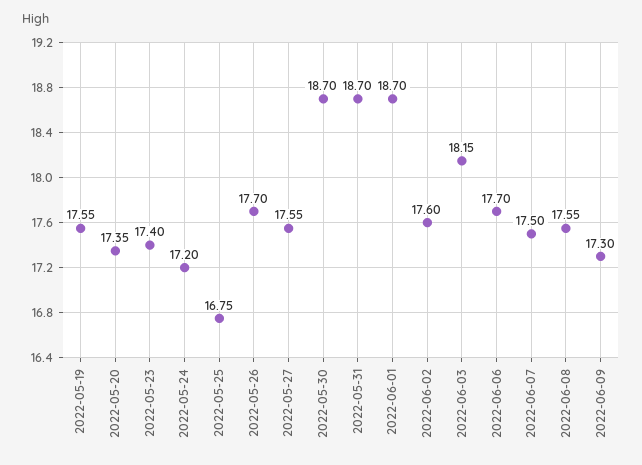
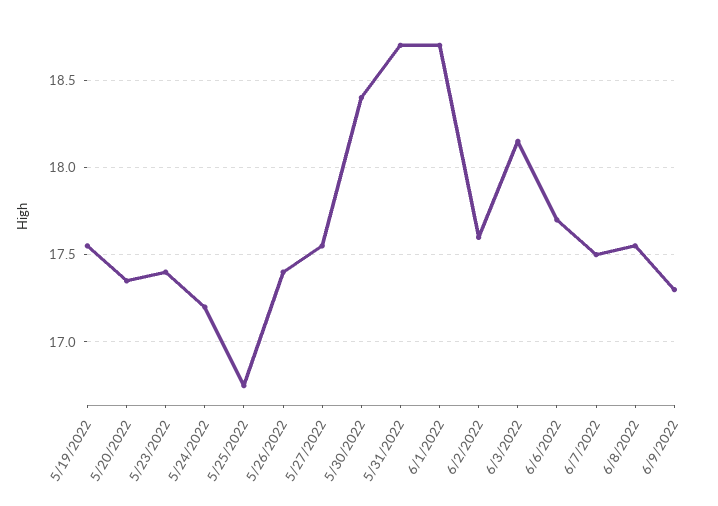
2022-05-26: 17.7 -> 17.4
2022-05-30: 18.7 -> 18.4

